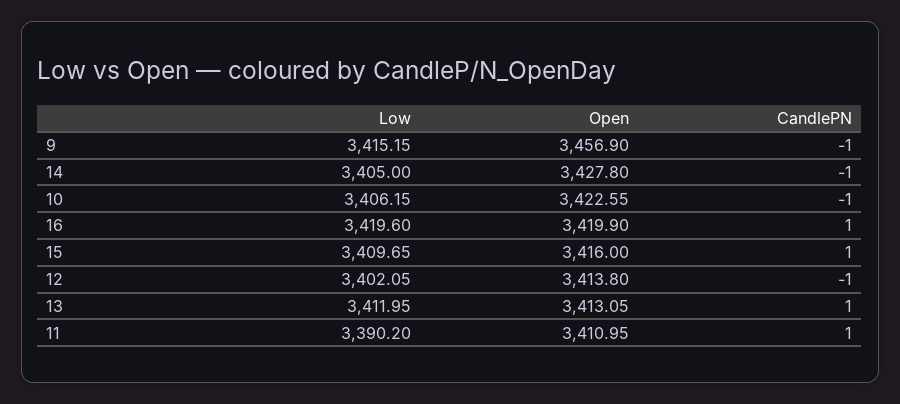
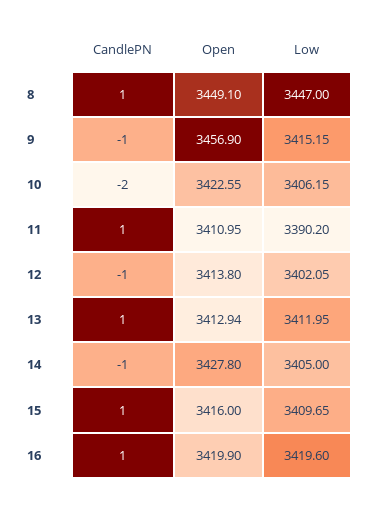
CandlePN, 10: -1 -> -2
Open, 13: 3413.05 -> 3412.94
CandlePN, 8: none -> 1
Open, 8: none -> 3449.1
Low, 8: none -> 3447

